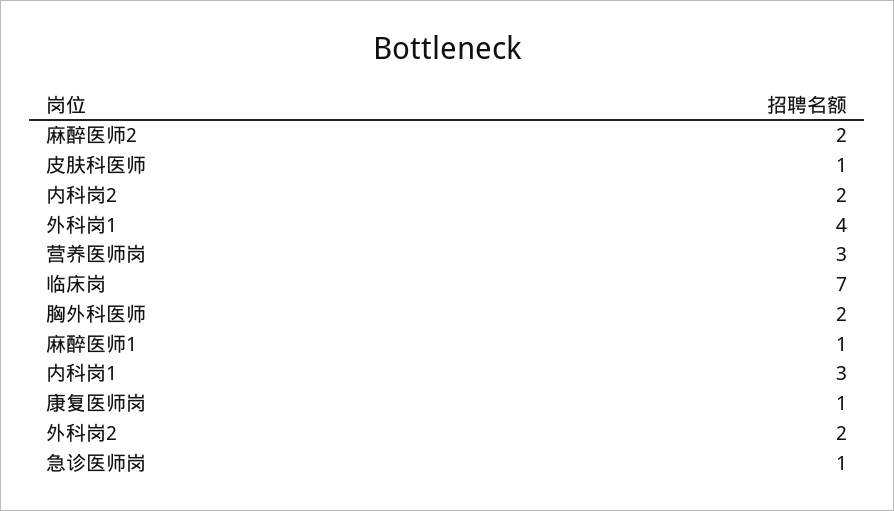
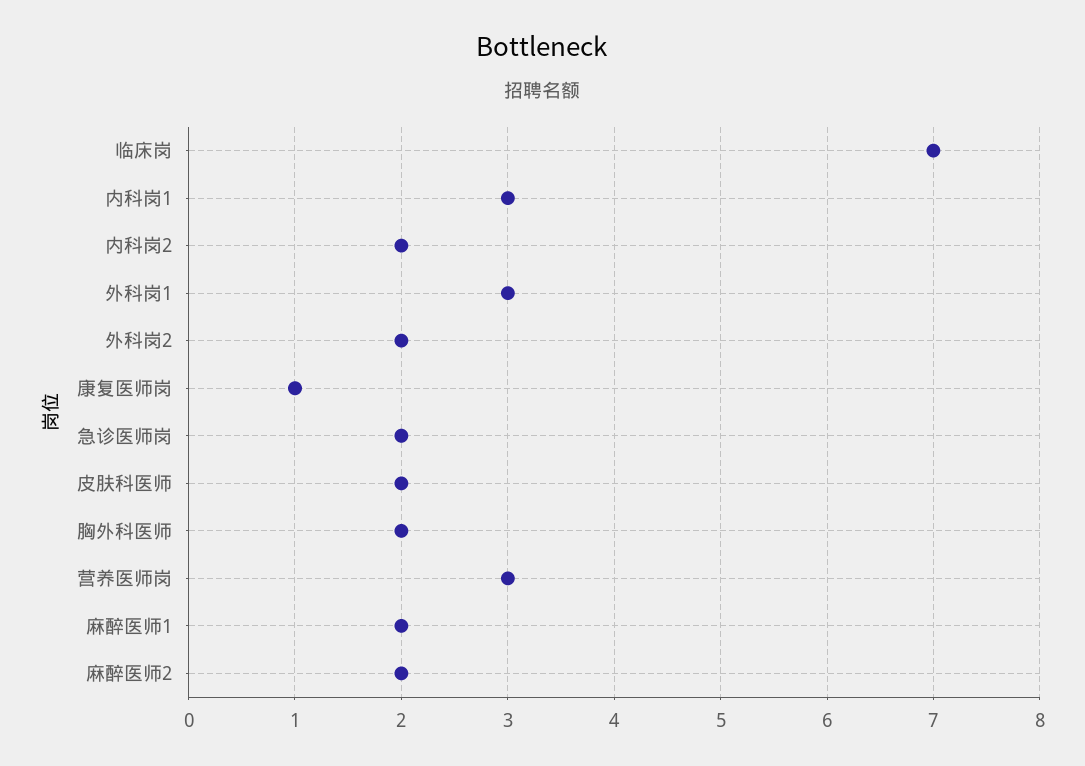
皮肤科医师: 1 -> 2
外科岗1: 4 -> 3
麻醉医师1: 1 -> 2
急诊医师岗: 1 -> 2

